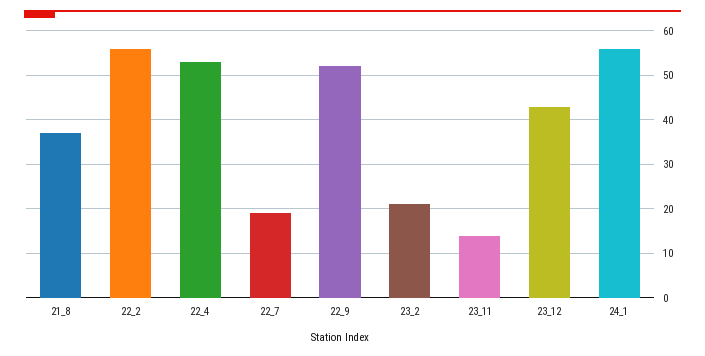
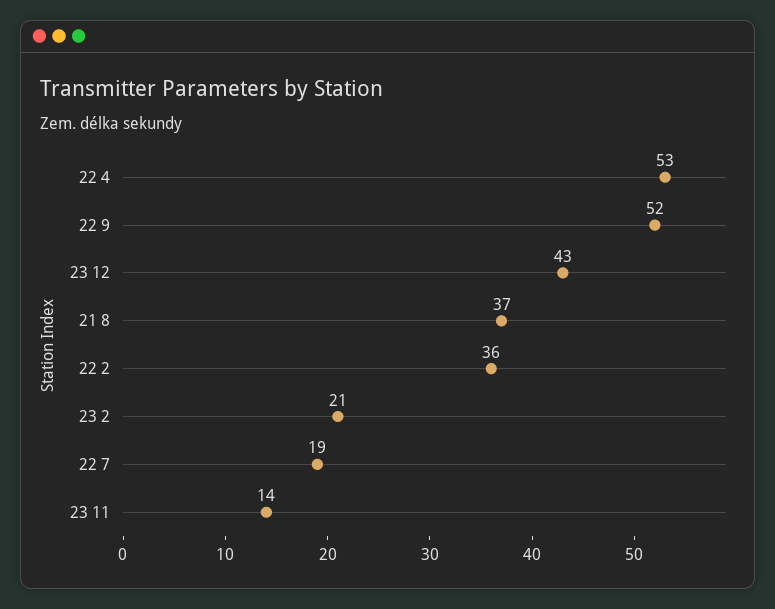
22_2: 55 -> 36
24_1: 55 -> none

